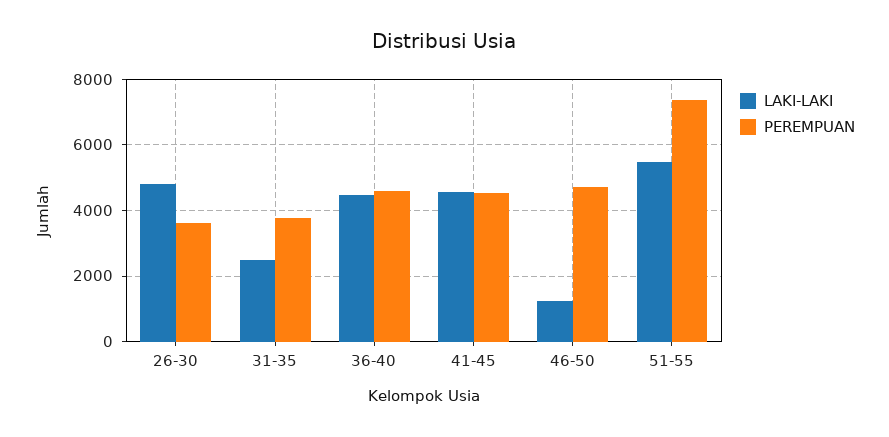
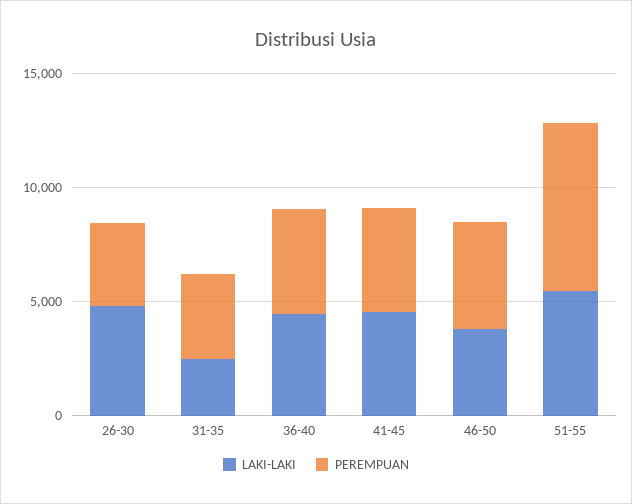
LAKI-LAKI, 46-50: 1200 -> 4000

